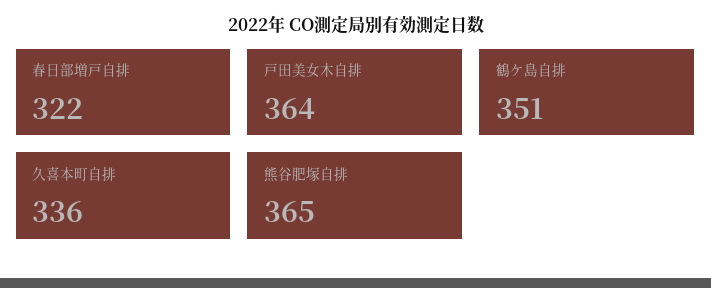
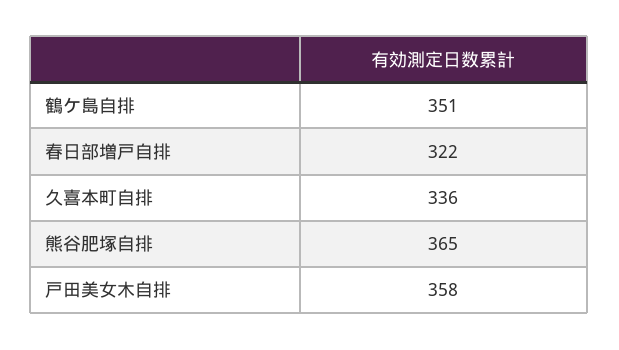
戸田美女木自排: 364 -> 358

